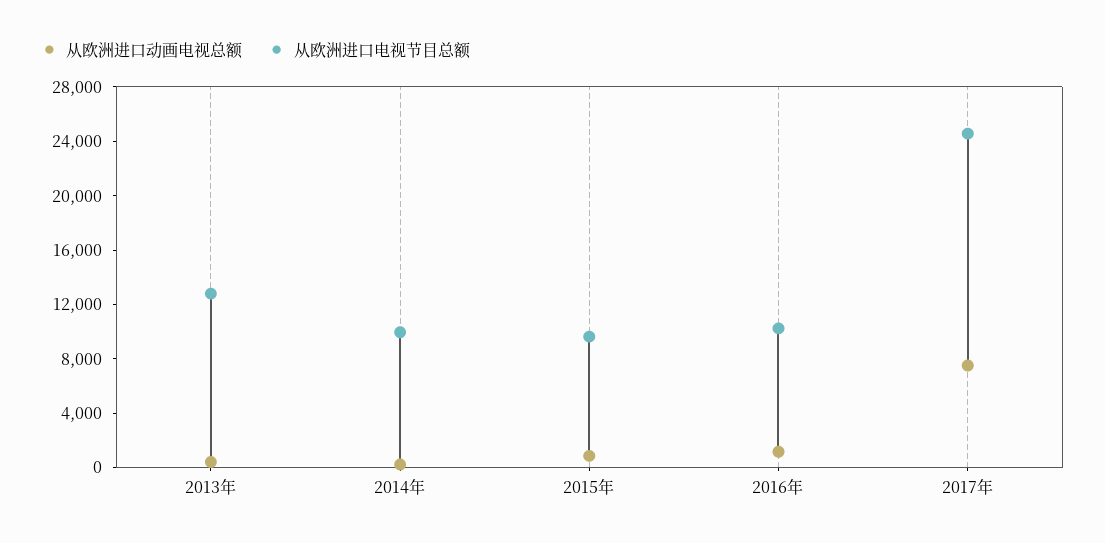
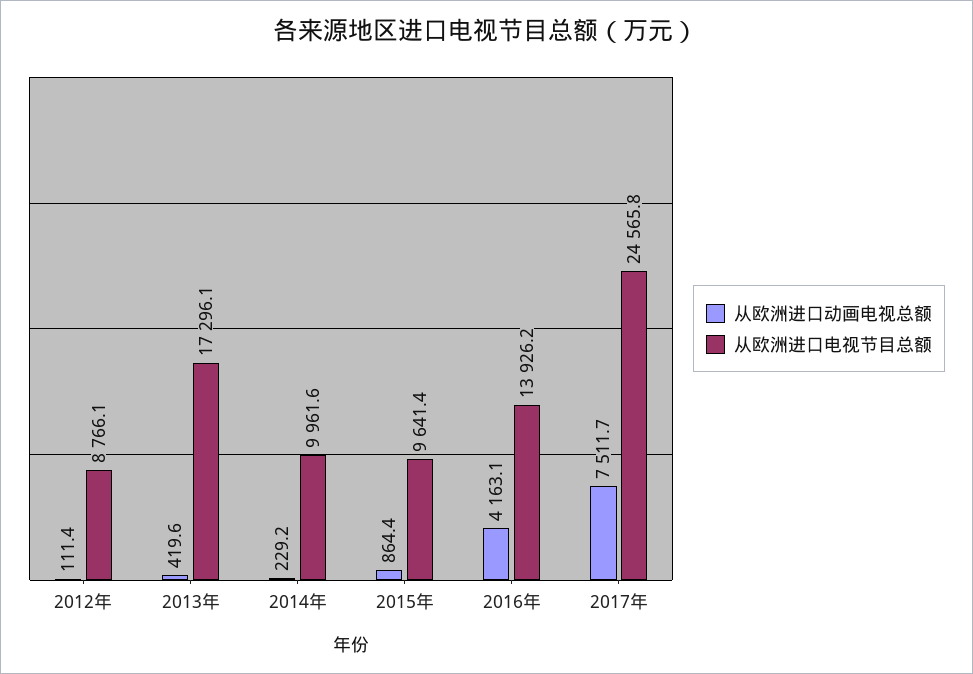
从欧洲进口电视节目总额, 2013年: 13000 -> 17296.1
从欧洲进口动画电视总额, 2016年: 1000 -> 4163.1
从欧洲进口电视节目总额, 2016年: 10000 -> 13926.2
从欧洲进口动画电视总额, 2012年: none -> 111.4
从欧洲进口电视节目总额, 2012年: none -> 8766.1

